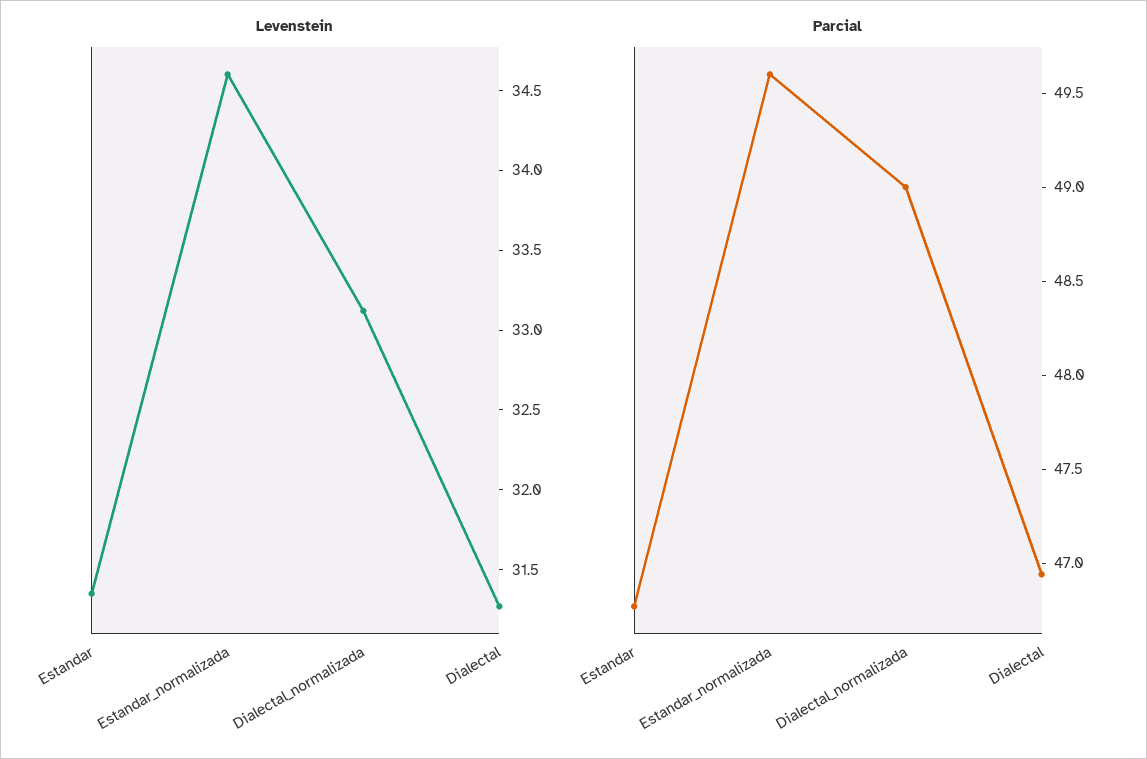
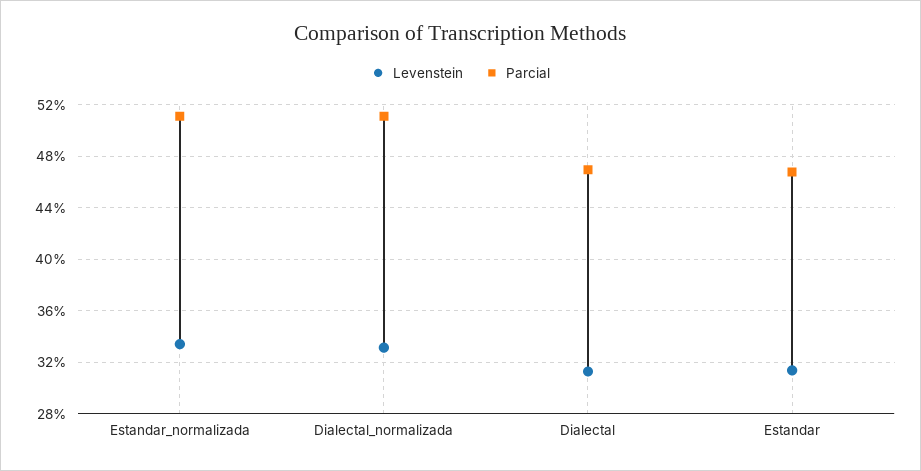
Levenstein, Estandar_normalizada: 34.6 -> 33.5
Parcial, Estandar_normalizada: 49.6 -> 51
Parcial, Dialectal_normalizada: 49 -> 51

